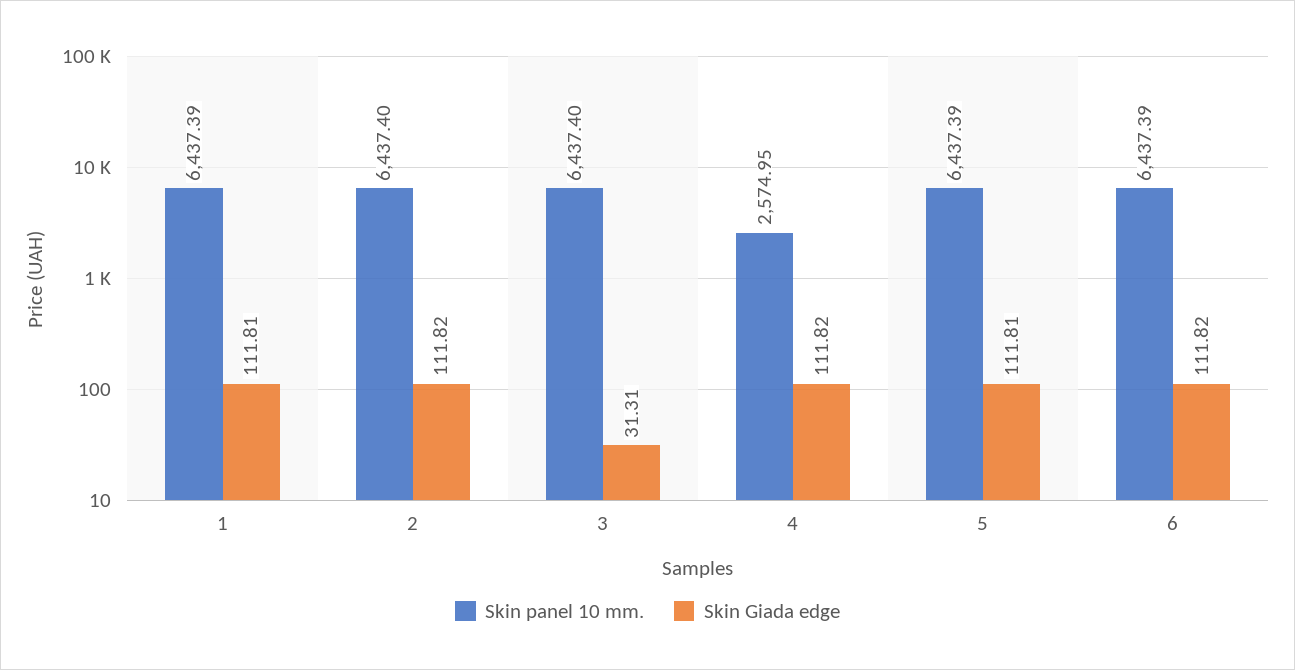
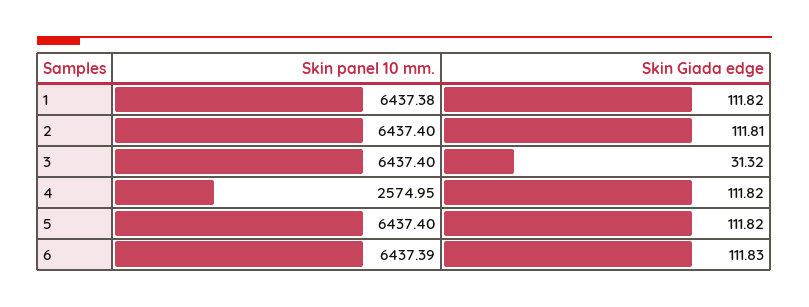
Skin panel 10 mm., 1: 6437.39 -> 6437.38
Skin Giada edge, 1: 111.81 -> 111.82
Skin Giada edge, 2: 111.82 -> 111.81
Skin Giada edge, 3: 31.31 -> 31.32
Skin panel 10 mm., 5: 6437.39 -> 6437.4
Skin Giada edge, 5: 111.81 -> 111.82
Skin Giada edge, 6: 111.82 -> 111.83

